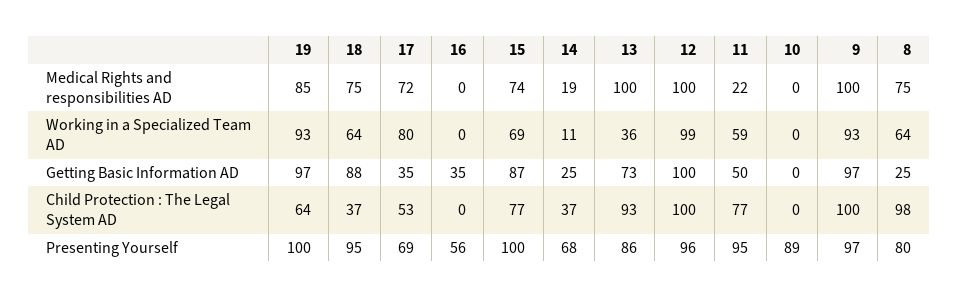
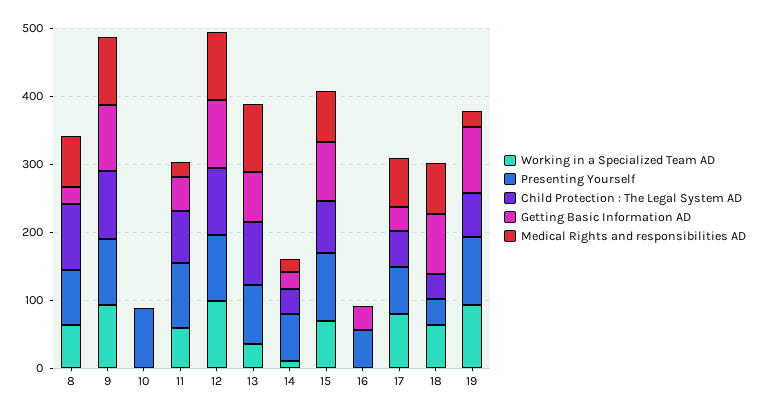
Medical Rights and responsibilities AD, 19: 85 -> 20
Presenting Yourself, 18: 95 -> 40

